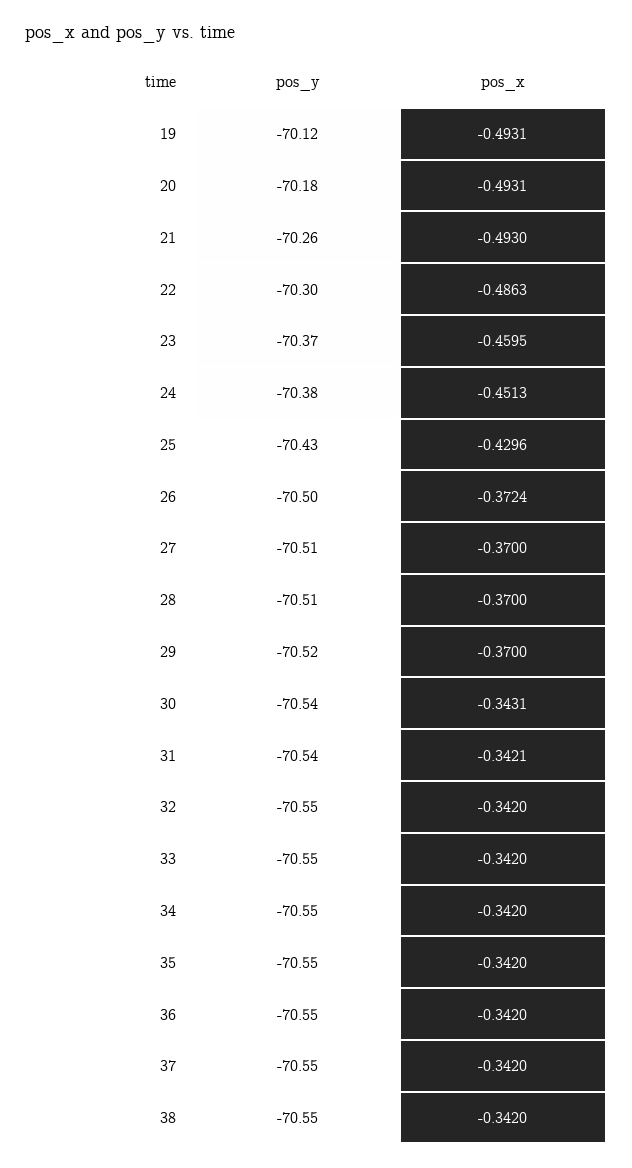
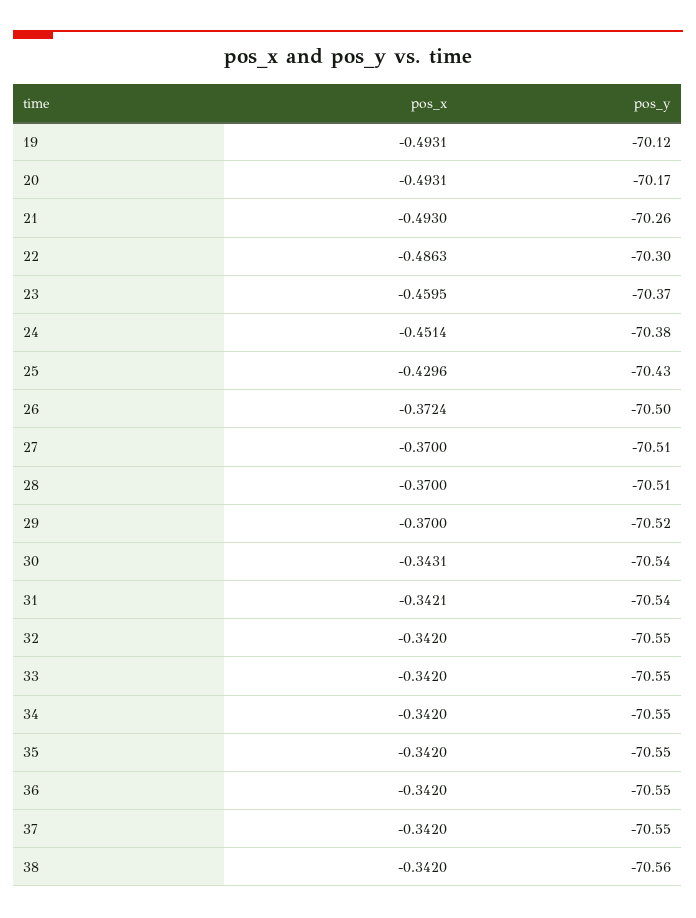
pos_y, 20: -70.18 -> -70.17
pos_x, 24: -0.4513 -> -0.4514
pos_y, 38: -70.55 -> -70.56

